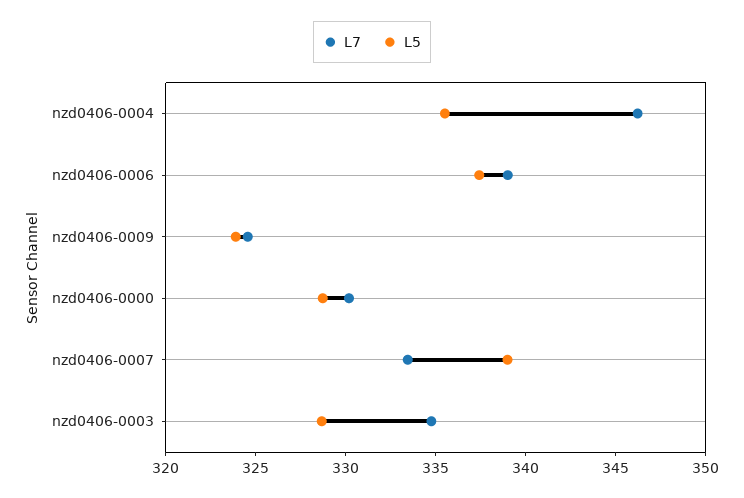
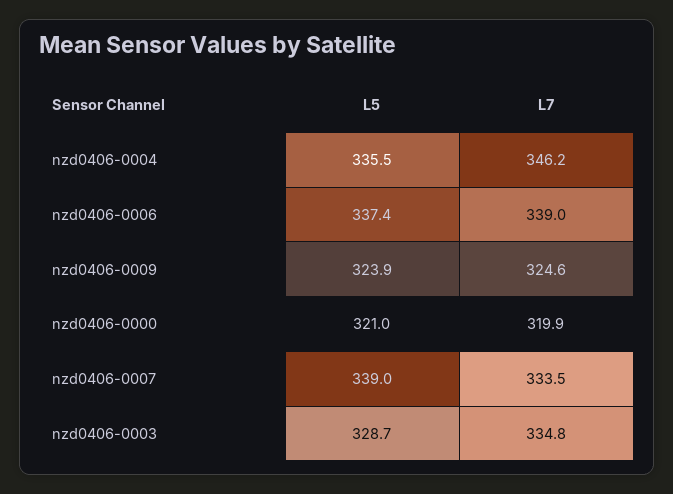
L7, nzd0406-0000: 330 -> 319.9
L5, nzd0406-0000: 329 -> 321

